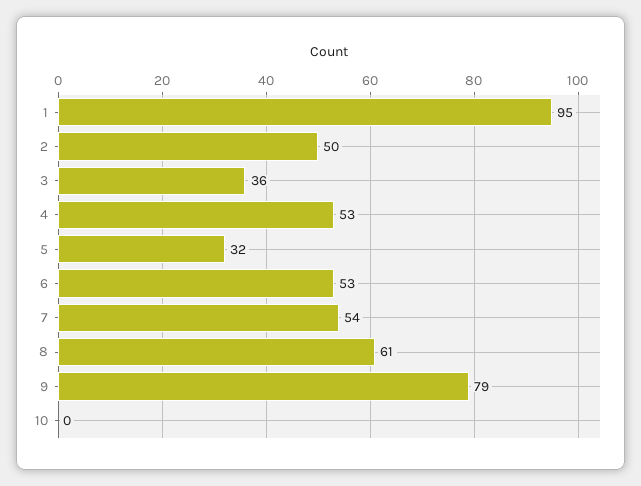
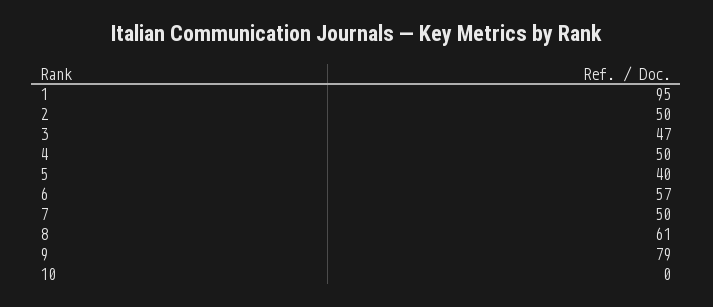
3: 36 -> 47
4: 53 -> 50
5: 32 -> 40
6: 53 -> 57
7: 54 -> 50

